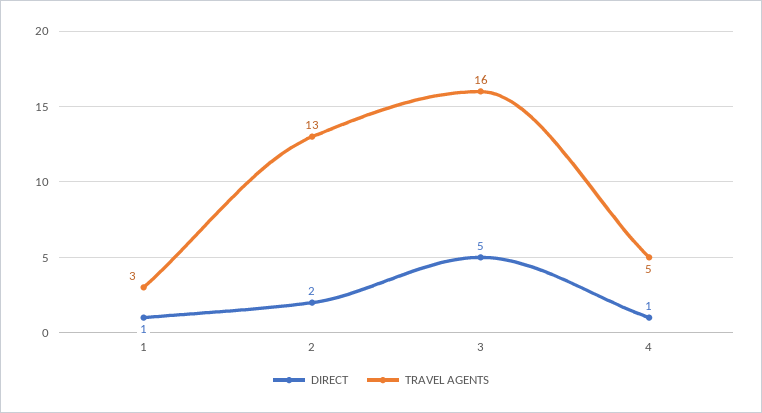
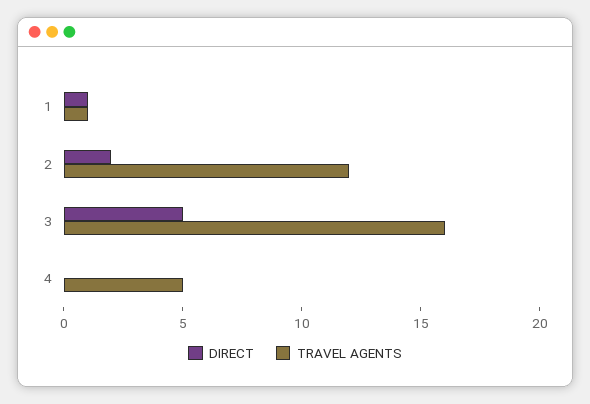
TRAVEL AGENTS, 1: 3 -> 1
TRAVEL AGENTS, 2: 13 -> 12
DIRECT, 4: 1 -> 0

